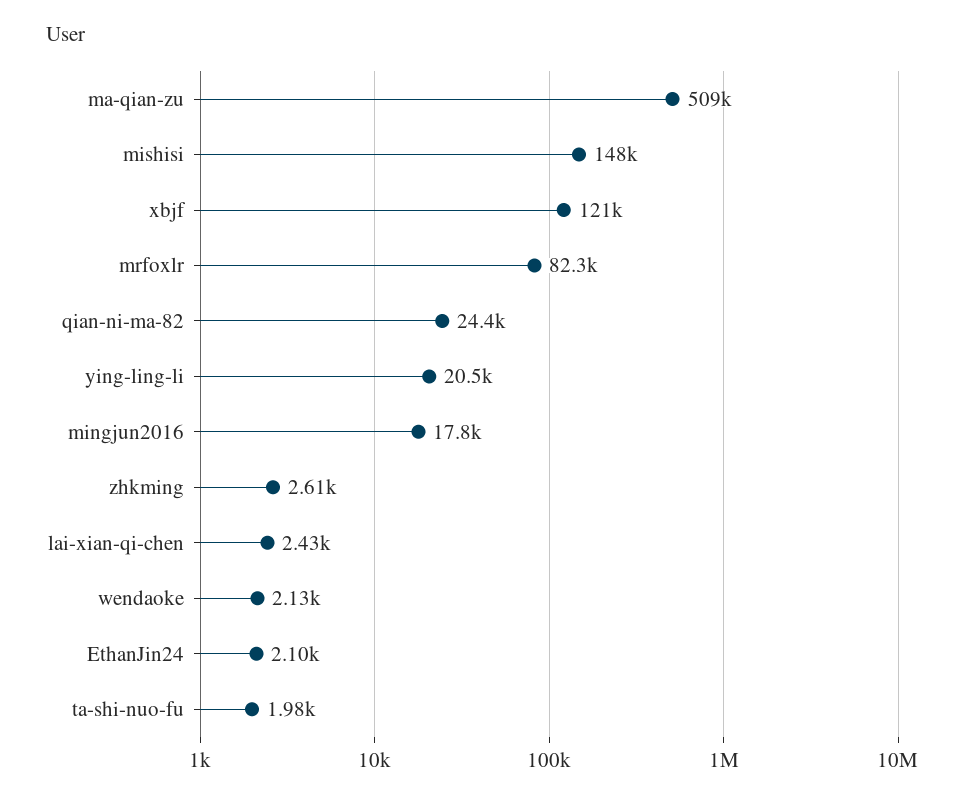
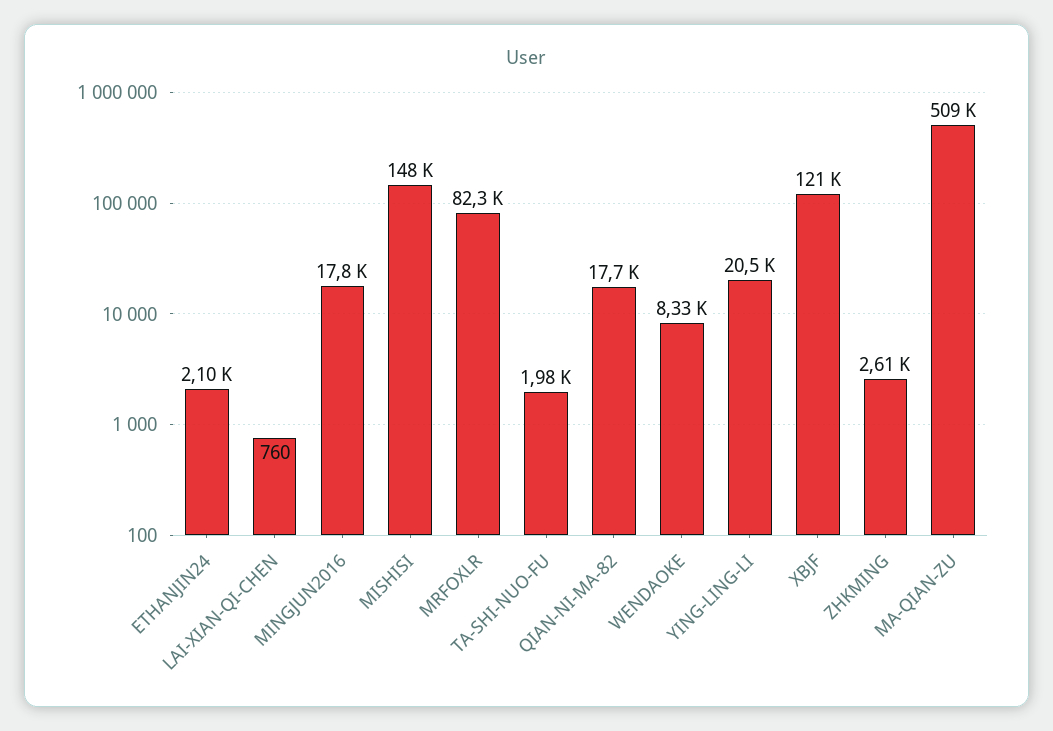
qian-ni-ma-82: 24400 -> 17700
lai-xian-qi-chen: 2430 -> 760
wendaoke: 2130 -> 8330

